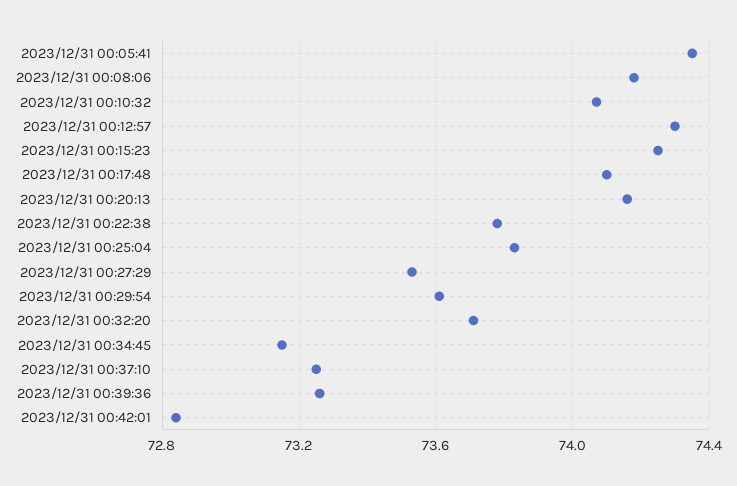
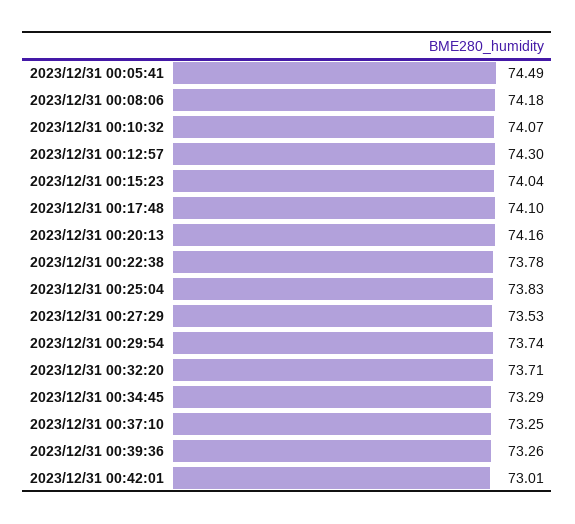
2023/12/31 00:05:41: 74.35 -> 74.49
2023/12/31 00:15:23: 74.25 -> 74.04
2023/12/31 00:29:54: 73.6 -> 73.74
2023/12/31 00:34:45: 73.15 -> 73.29
2023/12/31 00:42:01: 72.85 -> 73.01

